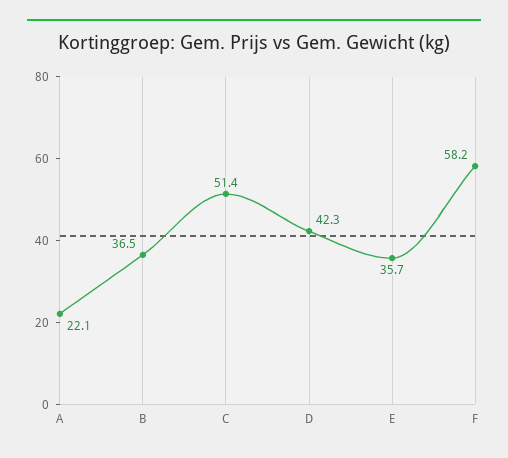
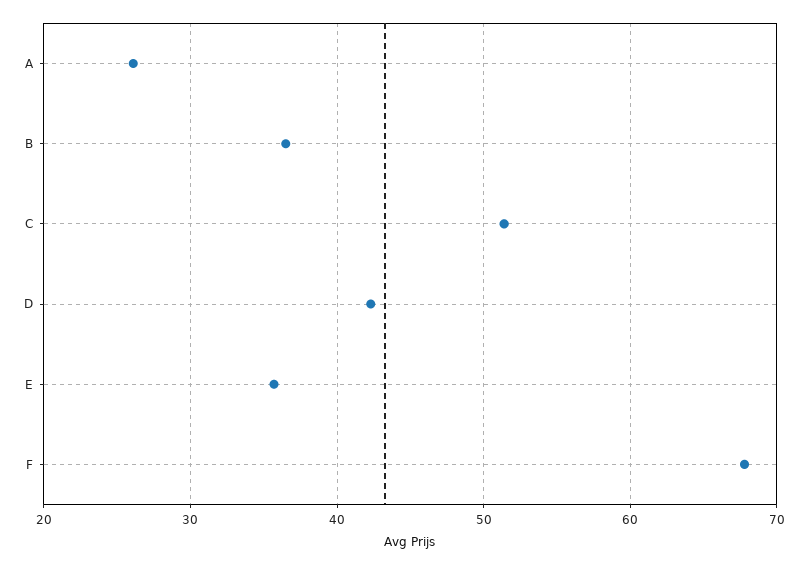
A: 22.1 -> 26
F: 58.2 -> 68

